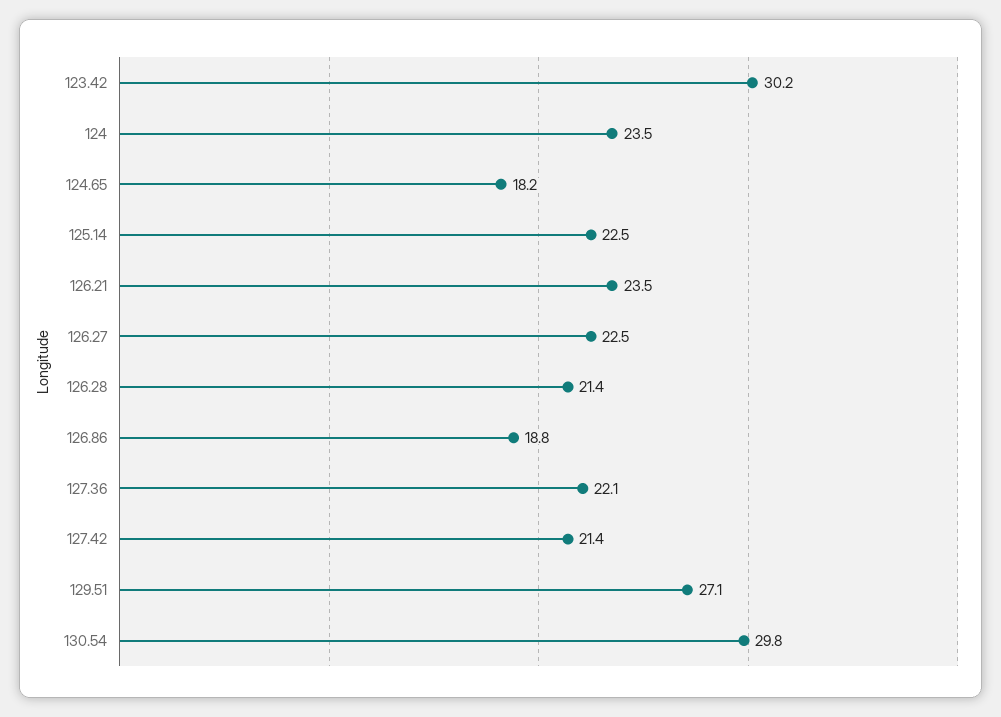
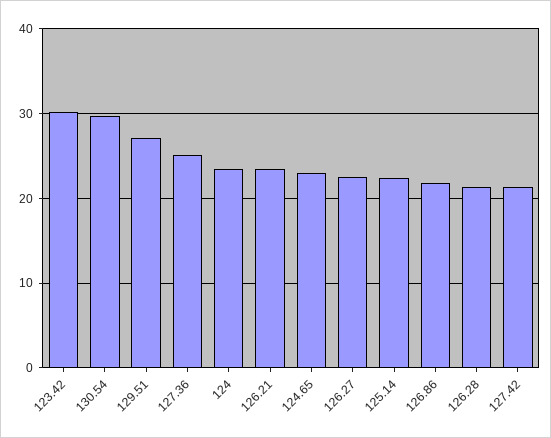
124.65: 18.2 -> 23
126.86: 18.8 -> 22
127.36: 22.1 -> 25

